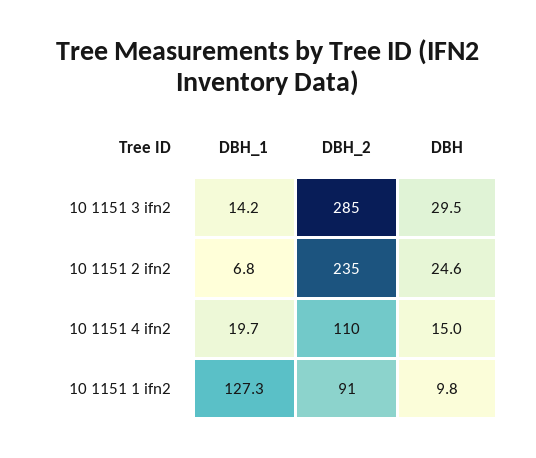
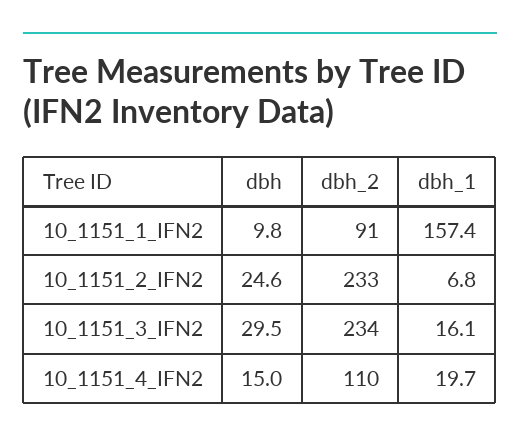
DBH_1, 10 1151 3 ifn2: 14.2 -> 16.1
DBH_2, 10 1151 3 ifn2: 285 -> 234
DBH_2, 10 1151 2 ifn2: 235 -> 233
DBH_1, 10 1151 1 ifn2: 127.3 -> 157.4

